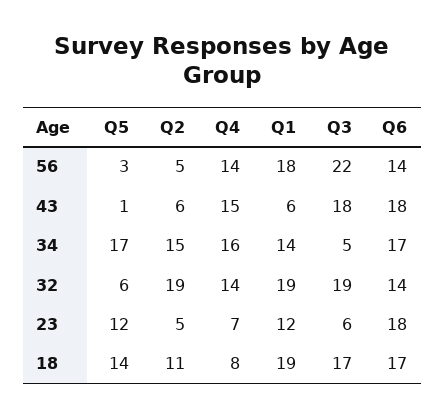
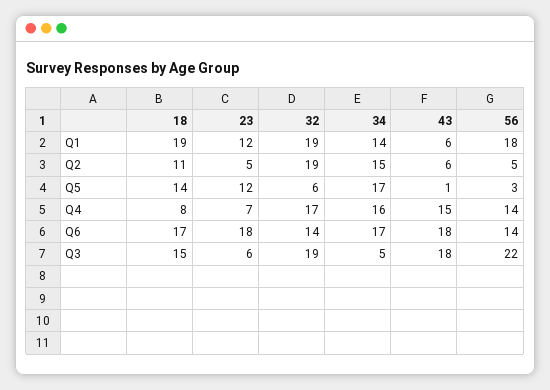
Q4, 32: 14 -> 17
Q3, 18: 17 -> 15

